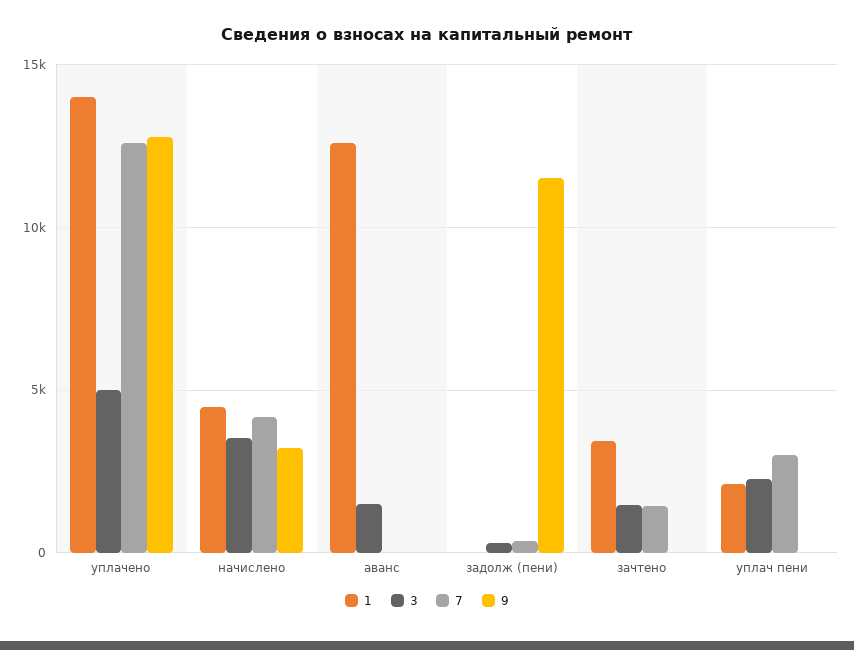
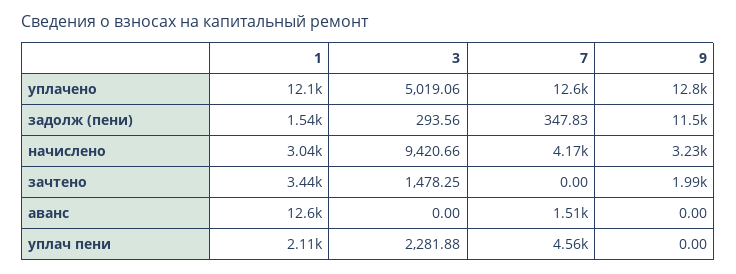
1, уплачено: 14000 -> 12100
1, начислено: 4500 -> 3040
3, начислено: 3500 -> 9420.66
3, аванс: 1500 -> 0
7, аванс: 0 -> 1510
1, задолж (пени): 0 -> 1540
7, зачтено: 1500 -> 0
9, зачтено: 0 -> 1990
7, уплач пени: 3000 -> 4560

